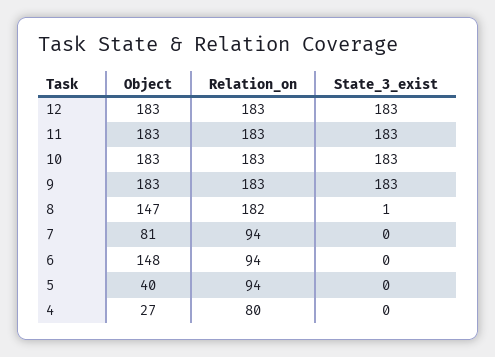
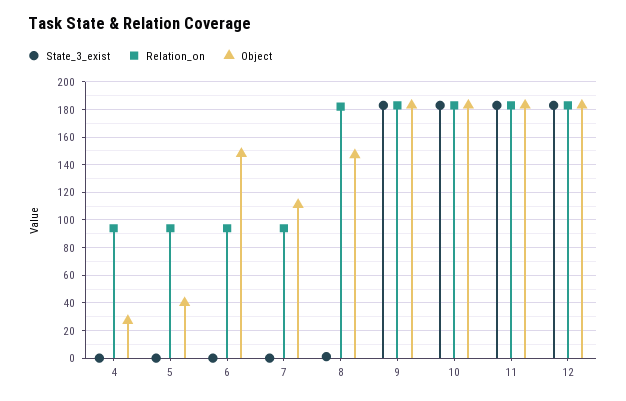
Object, 7: 81 -> 110
Relation_on, 4: 80 -> 95

